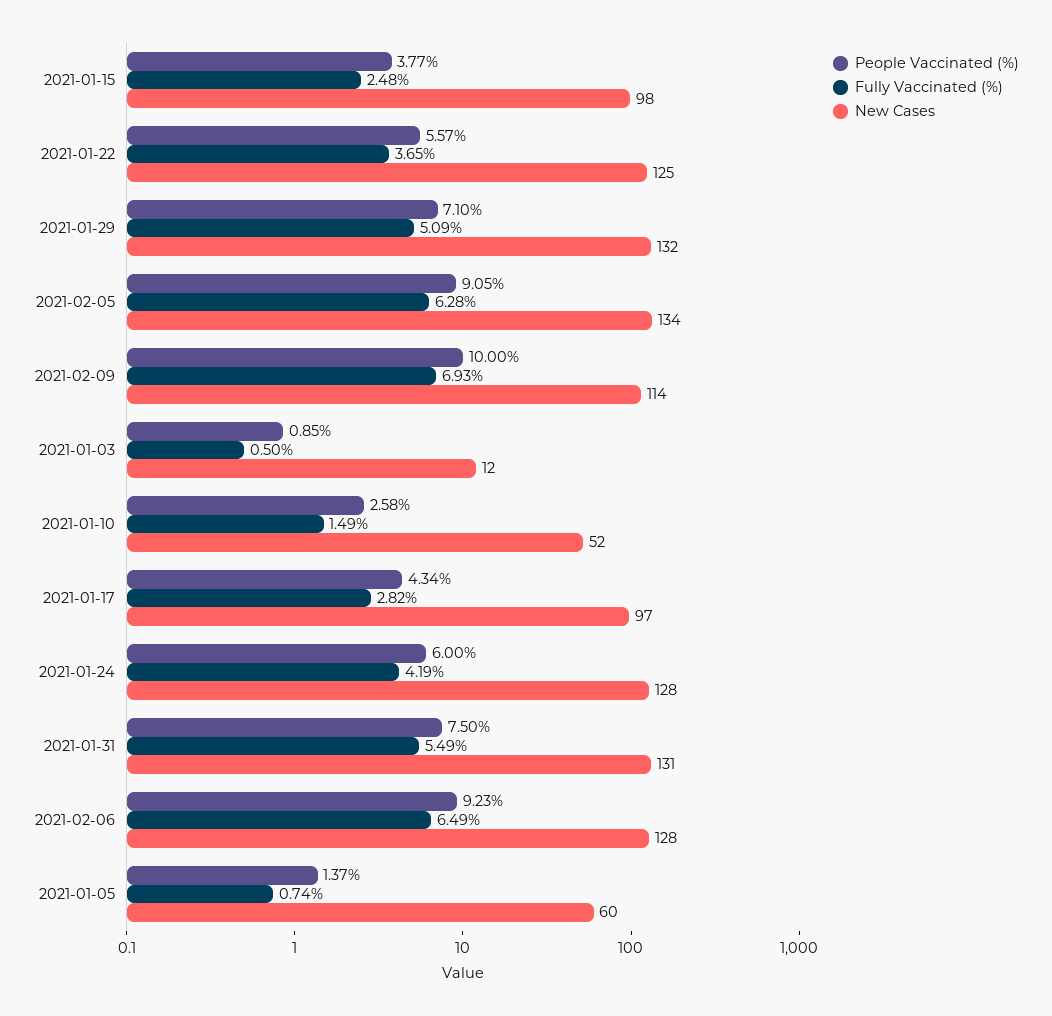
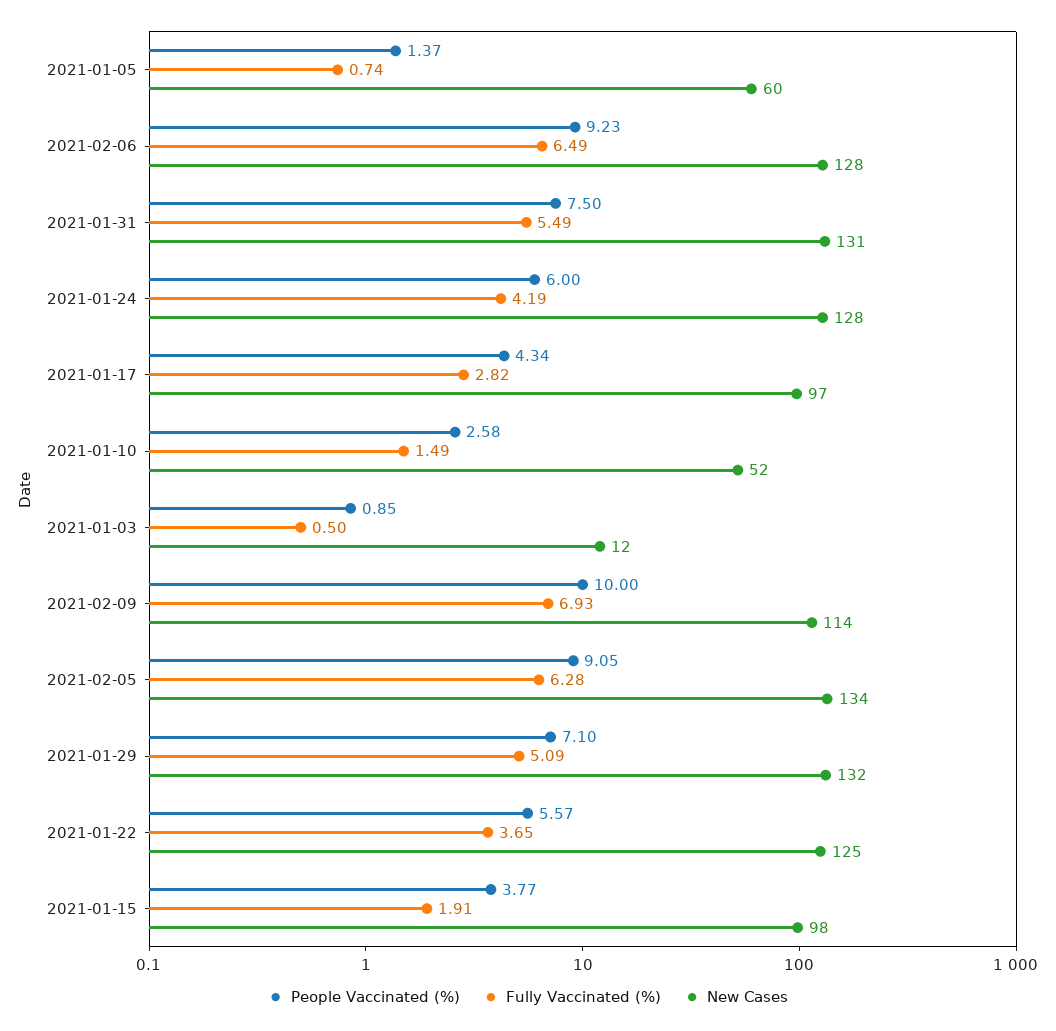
Fully Vaccinated (%), 2021-01-15: 2.48 -> 1.91

